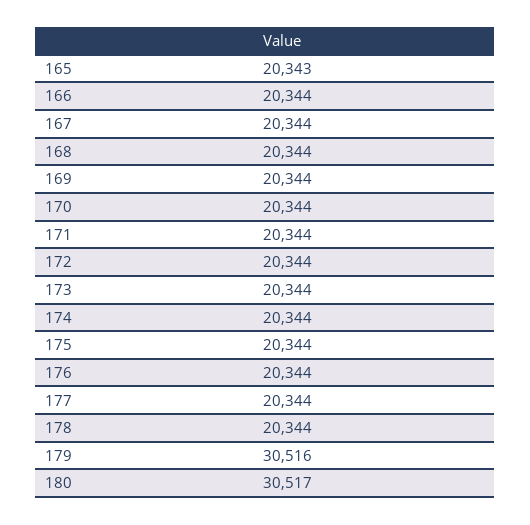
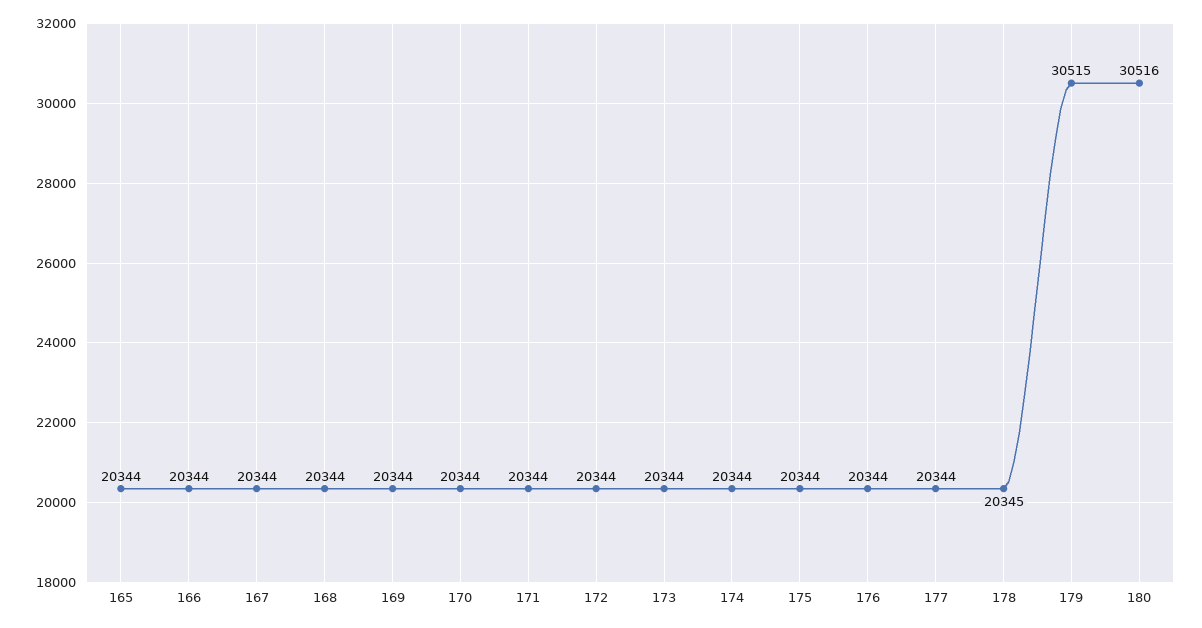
165: 20343 -> 20344
178: 20344 -> 20345
179: 30516 -> 30515
180: 30517 -> 30516

